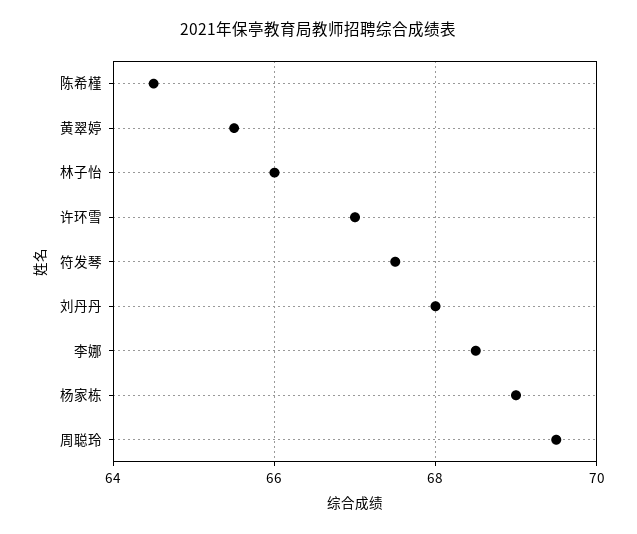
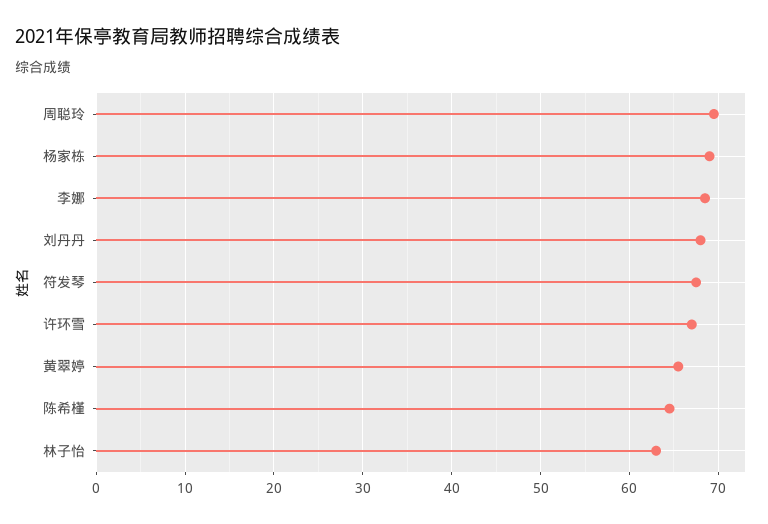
林子怡: 66 -> 63

